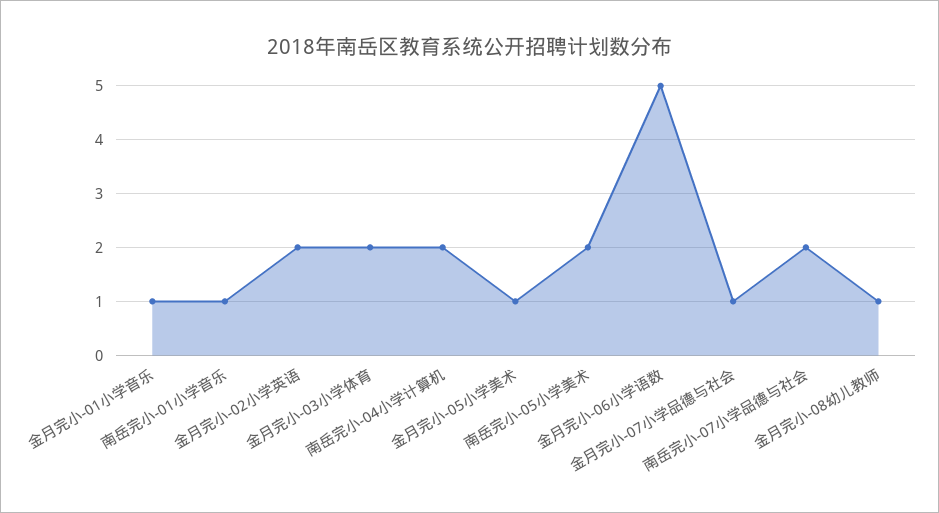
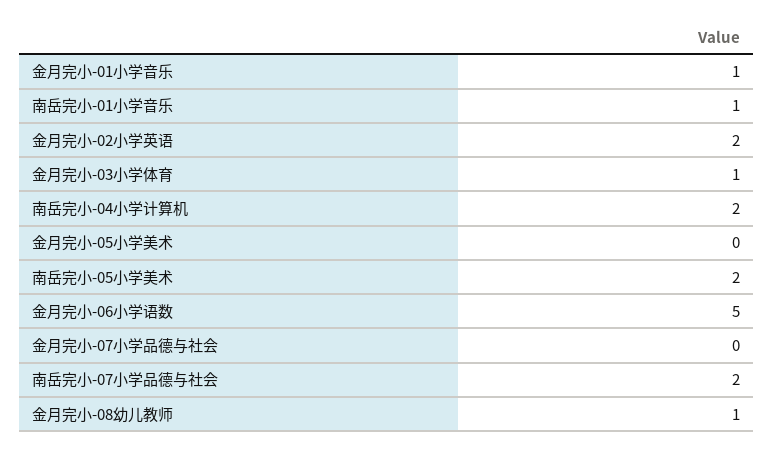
金月完小-03小学体育: 2 -> 1
金月完小-05小学美术: 1 -> 0
金月完小-07小学品德与社会: 1 -> 0

